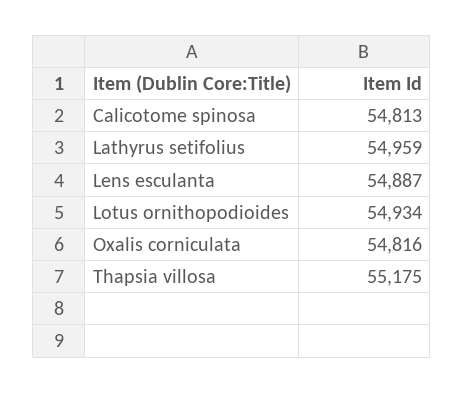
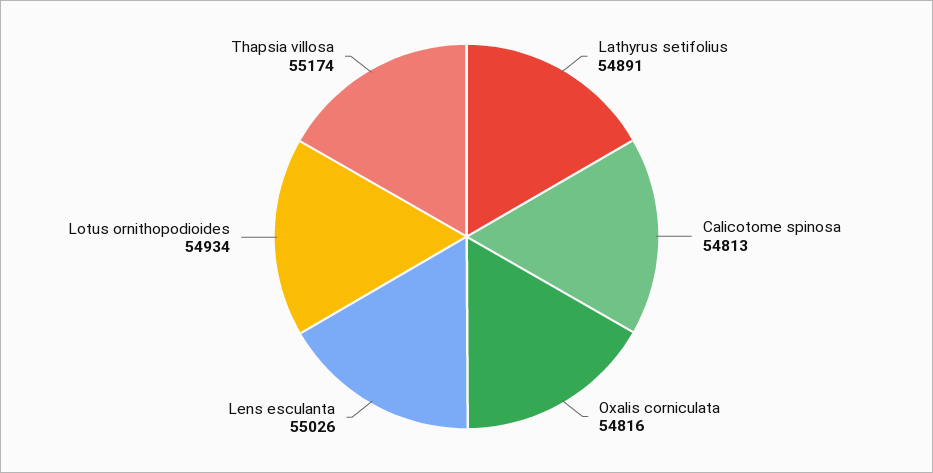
Lathyrus setifolius: 54959 -> 54891
Lens esculanta: 54887 -> 55026
Thapsia villosa: 55175 -> 55174

